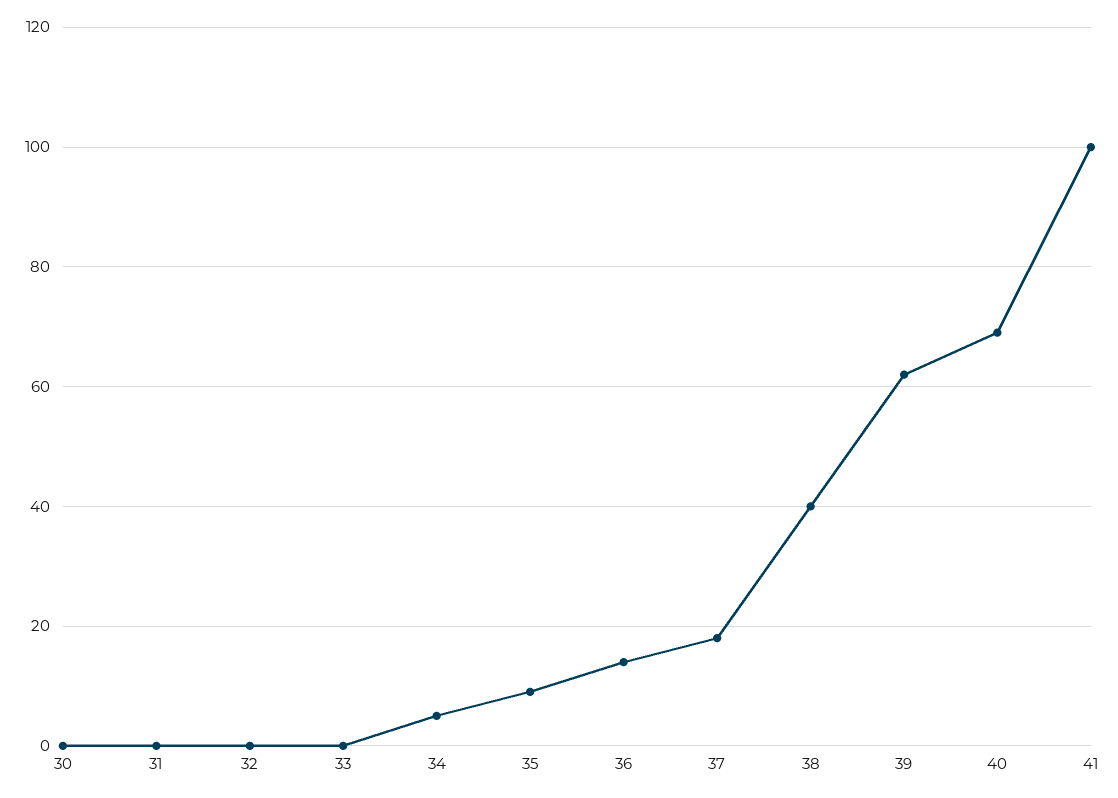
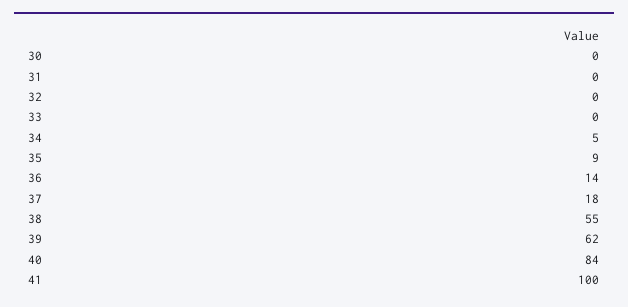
38: 40 -> 55
40: 70 -> 84

